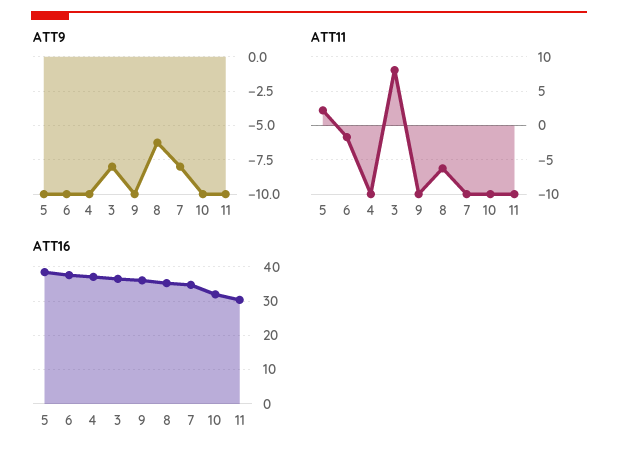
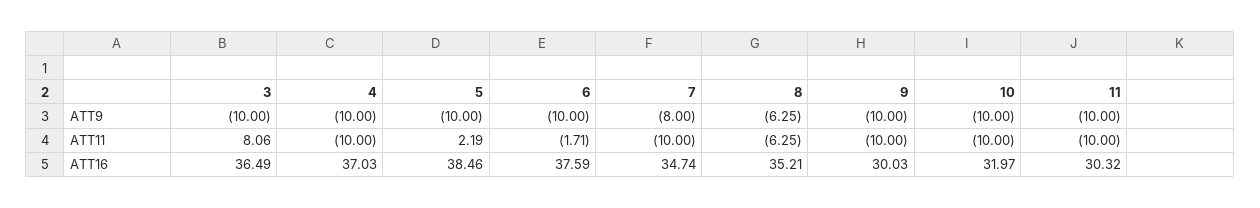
ATT9, 3: -8 -> -10
ATT16, 9: 36 -> 30.03

